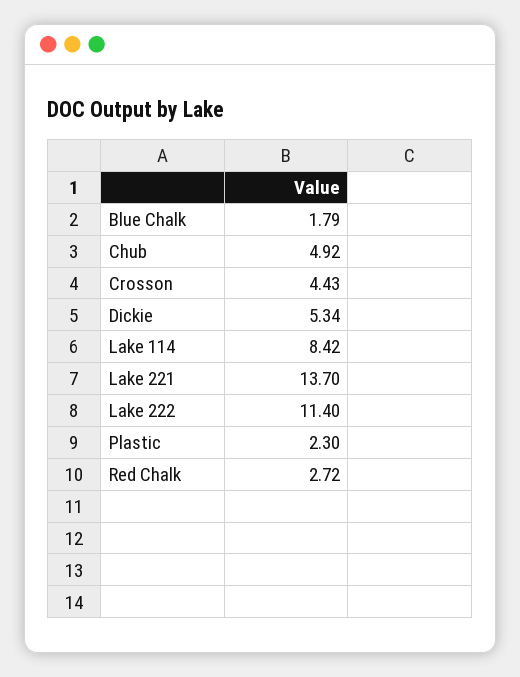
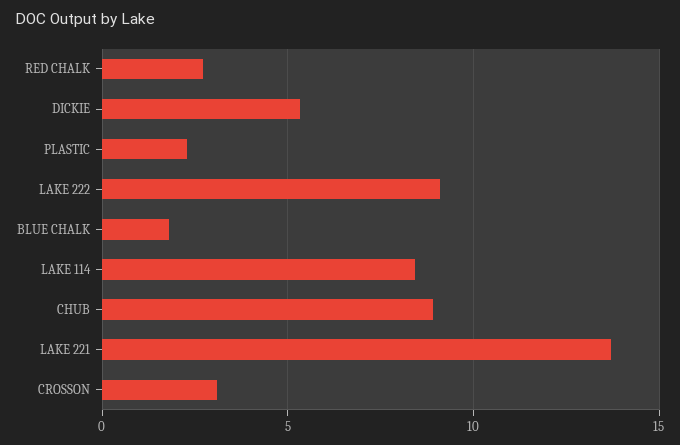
Chub: 4.92 -> 9
Crosson: 4.43 -> 3
Lake 222: 11.4 -> 9

